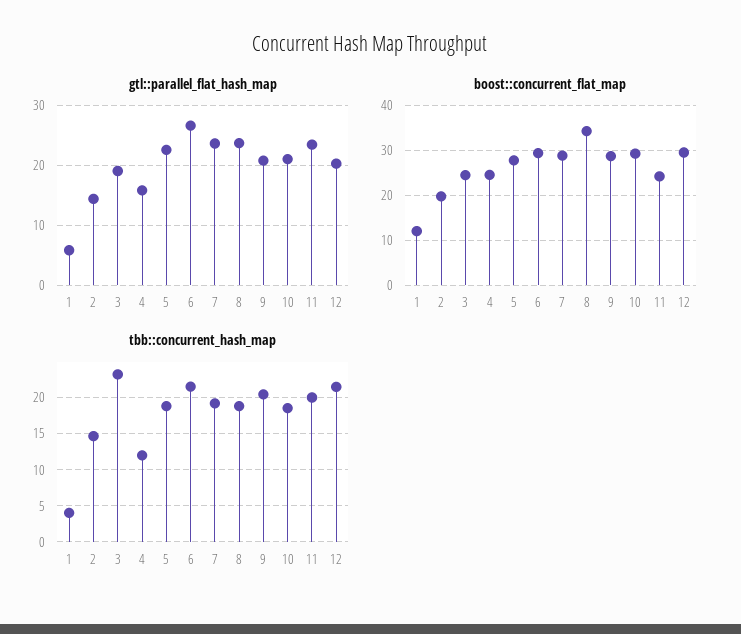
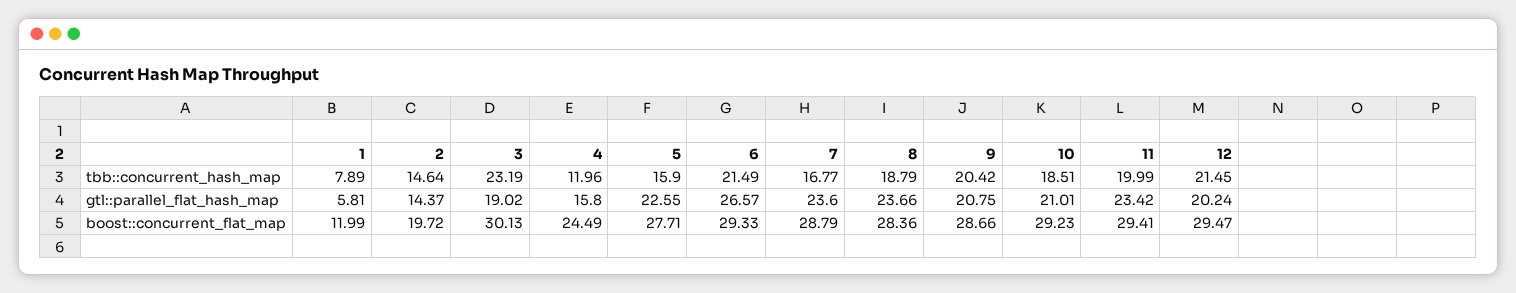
boost::concurrent_flat_map, 3: 24 -> 30.13
boost::concurrent_flat_map, 8: 34 -> 28.36
boost::concurrent_flat_map, 11: 24 -> 29.41
tbb::concurrent_hash_map, 1: 4 -> 7.89
tbb::concurrent_hash_map, 5: 19 -> 15.9
tbb::concurrent_hash_map, 7: 19 -> 16.77

